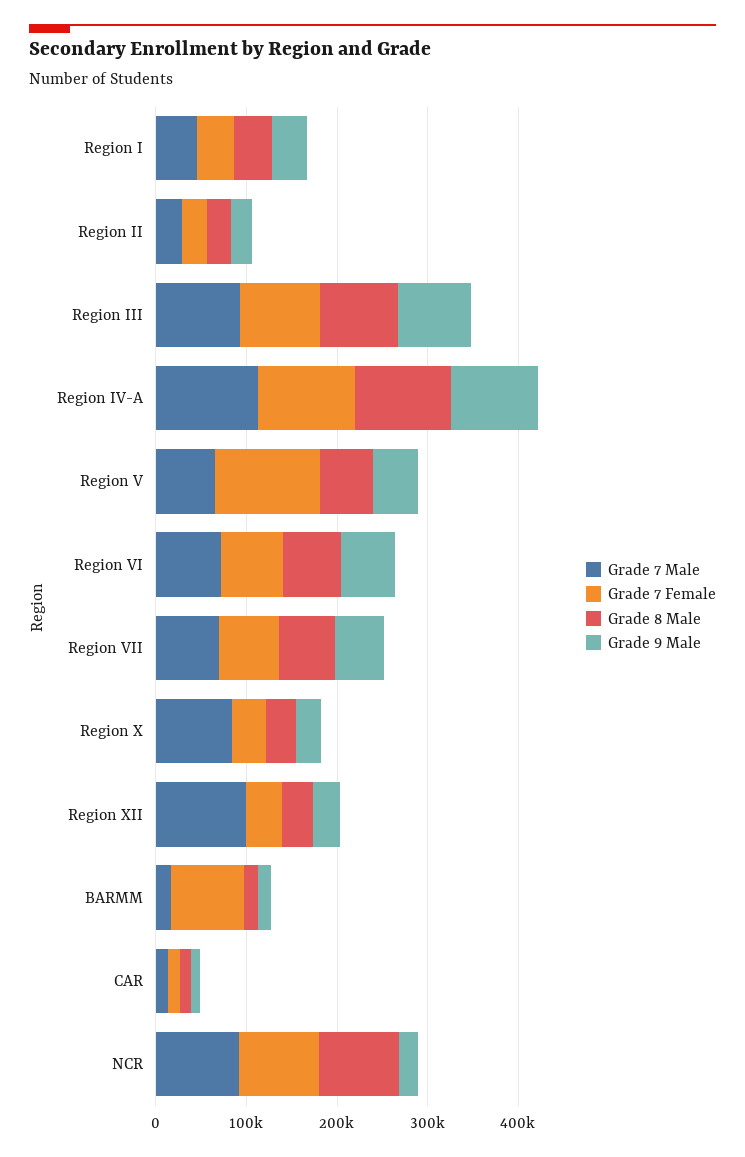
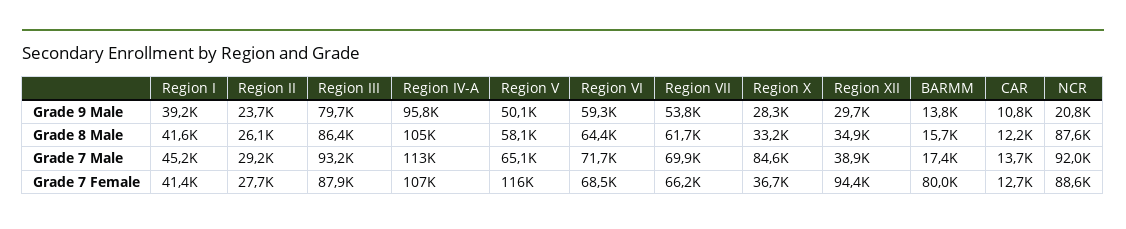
Grade 7 Male, Region XII: 100000 -> 38900
Grade 7 Female, Region XII: 40000 -> 94400

